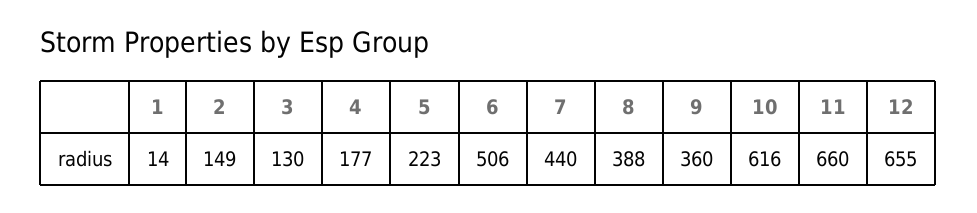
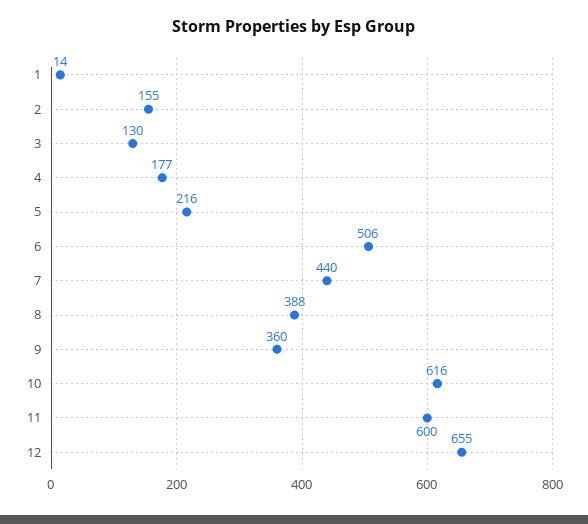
2: 149 -> 155
5: 223 -> 216
11: 660 -> 600

